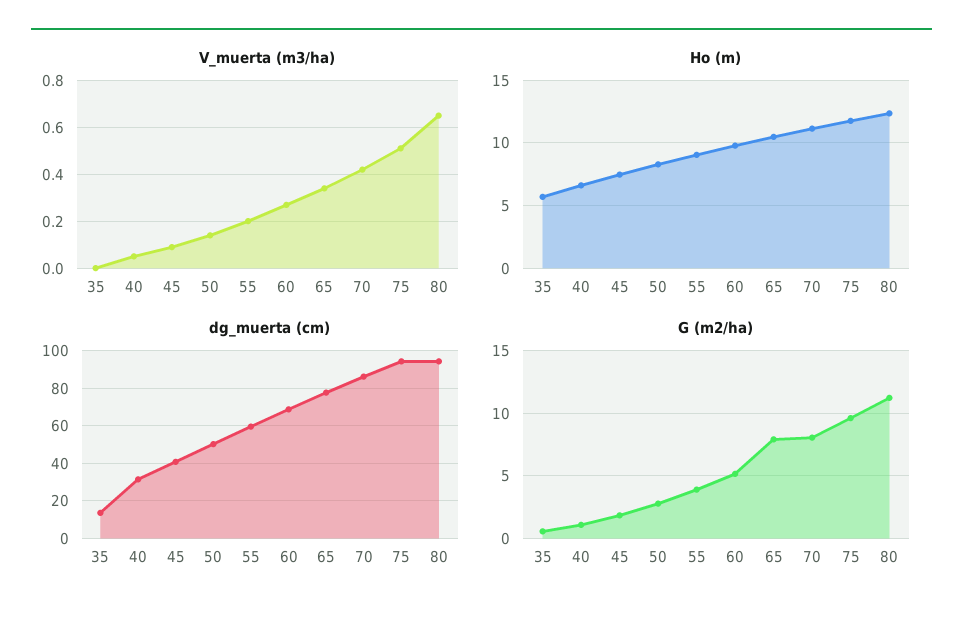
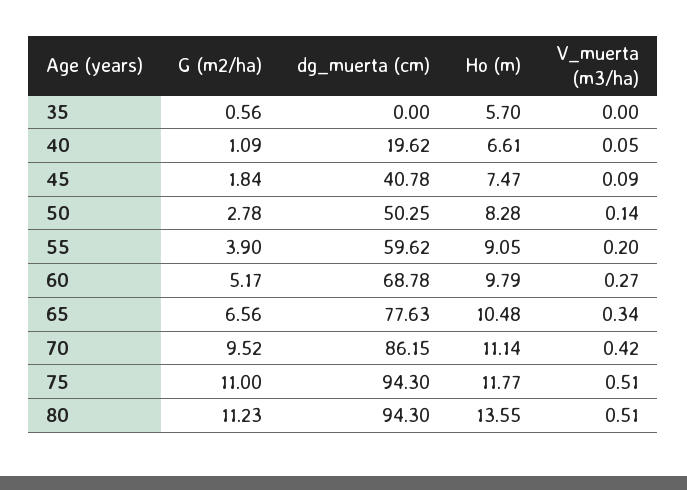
V_muerta (m3/ha), 80: 0.65 -> 0.51
Ho (m), 80: 12.5 -> 13.55
dg_muerta (cm), 35: 15 -> 0
dg_muerta (cm), 40: 30 -> 19.62
G (m2/ha), 65: 8 -> 6.56
G (m2/ha), 70: 8 -> 9.52
G (m2/ha), 75: 9.5 -> 11

